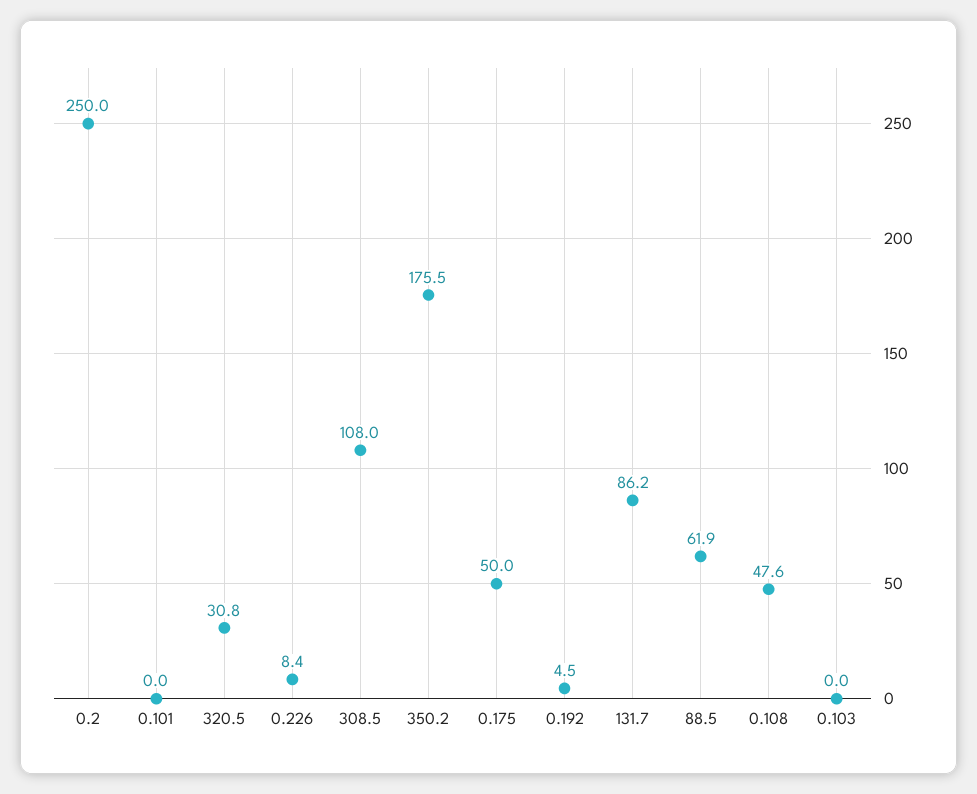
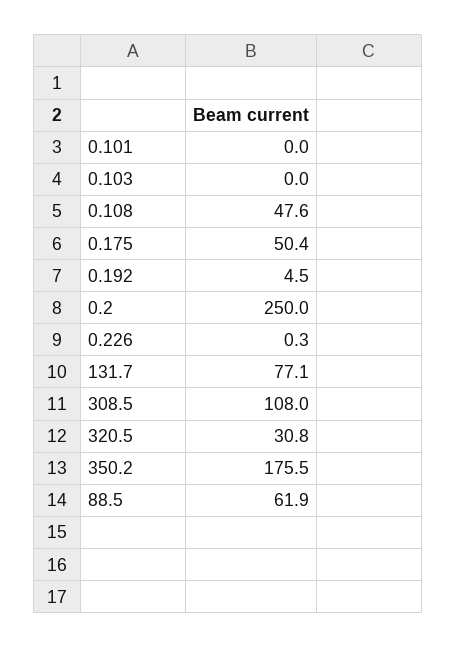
0.226: 8.4 -> 0.3
0.175: 50 -> 50.4
131.7: 86.2 -> 77.1

